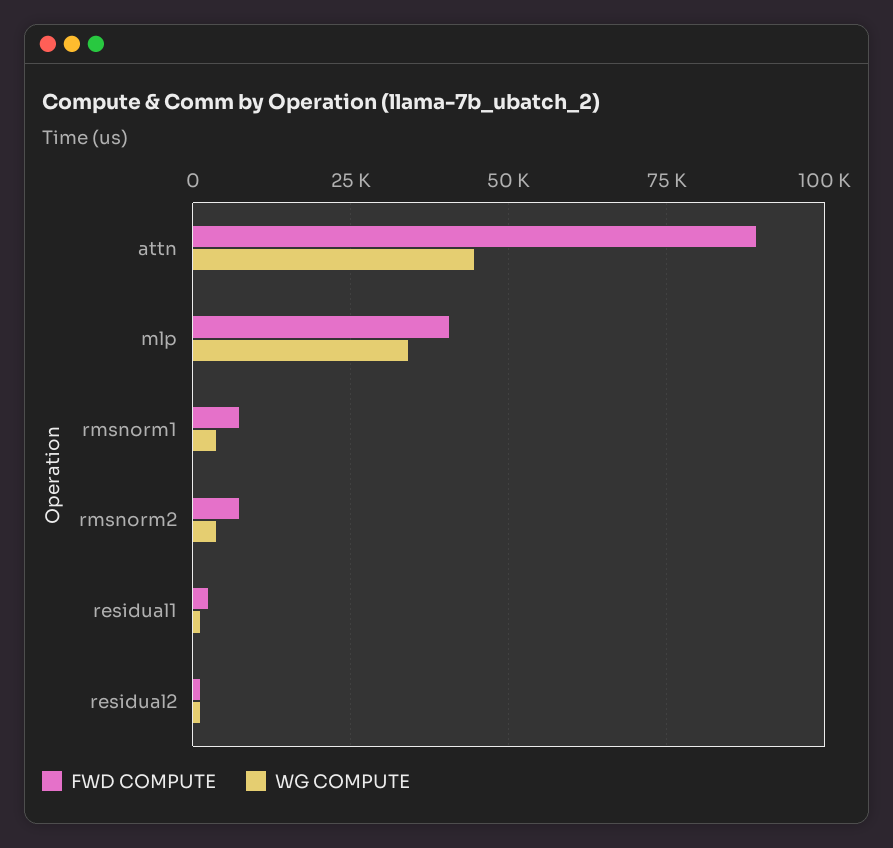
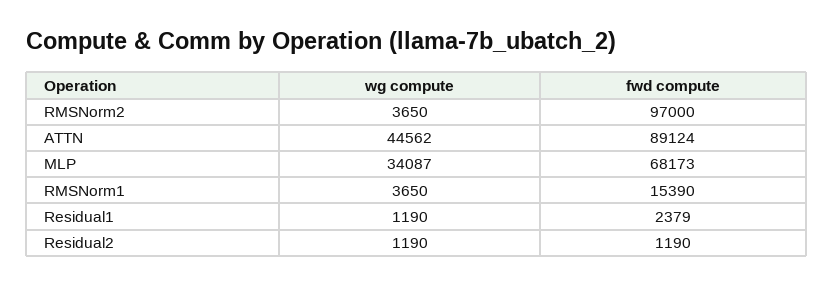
FWD COMPUTE, mlp: 40000 -> 68173
FWD COMPUTE, rmsnorm1: 7500 -> 15390
FWD COMPUTE, rmsnorm2: 7500 -> 97000

